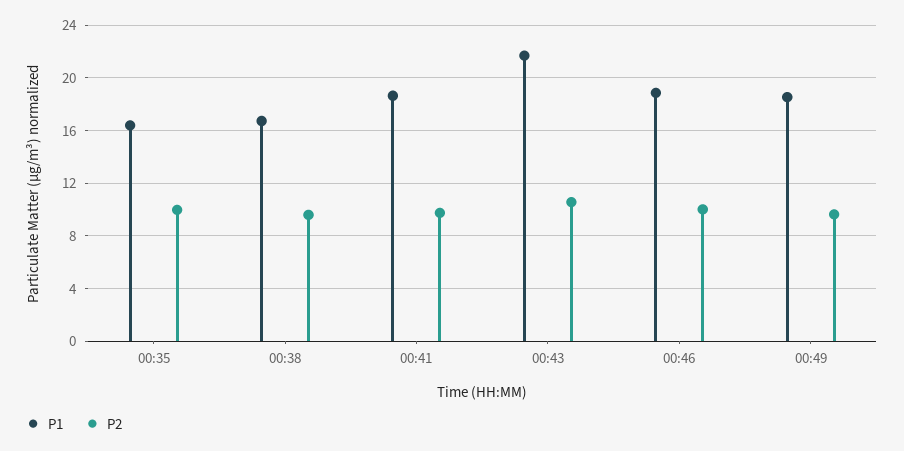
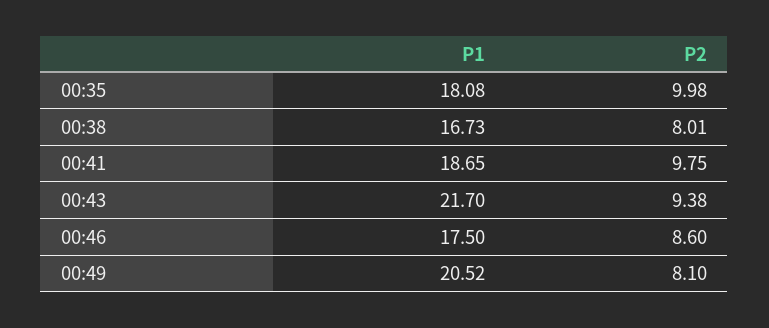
P1, 00:35: 16.5 -> 18.08
P2, 00:38: 9.5 -> 8.01
P2, 00:43: 10.5 -> 9.38
P1, 00:46: 19 -> 17.5
P2, 00:46: 10 -> 8.6
P1, 00:49: 18.5 -> 20.52
P2, 00:49: 9.5 -> 8.1

